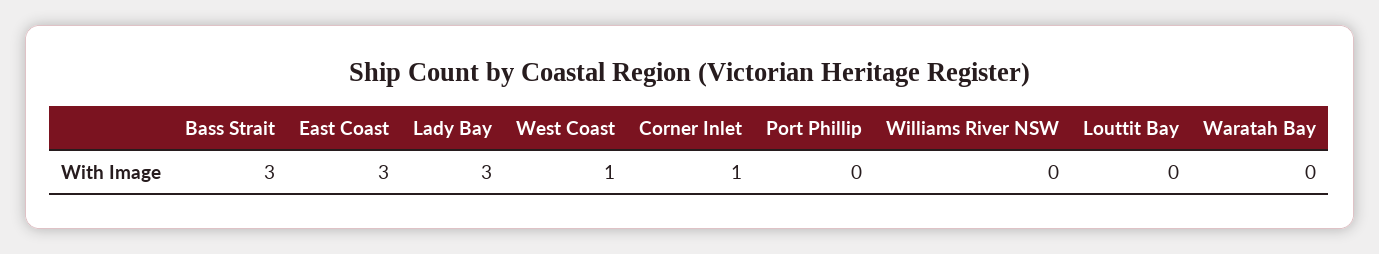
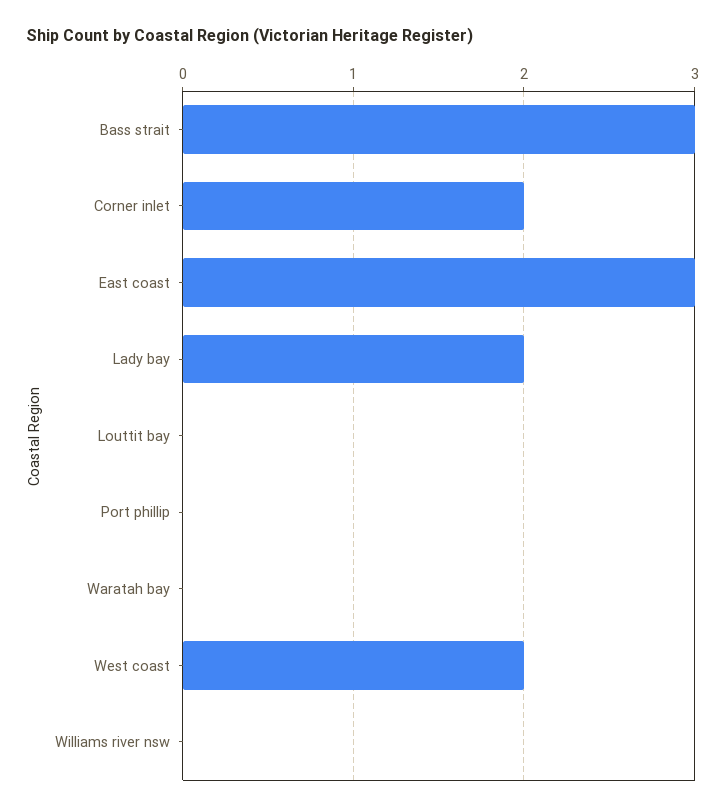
Lady Bay: 3 -> 2
West Coast: 1 -> 2
Corner Inlet: 1 -> 2

